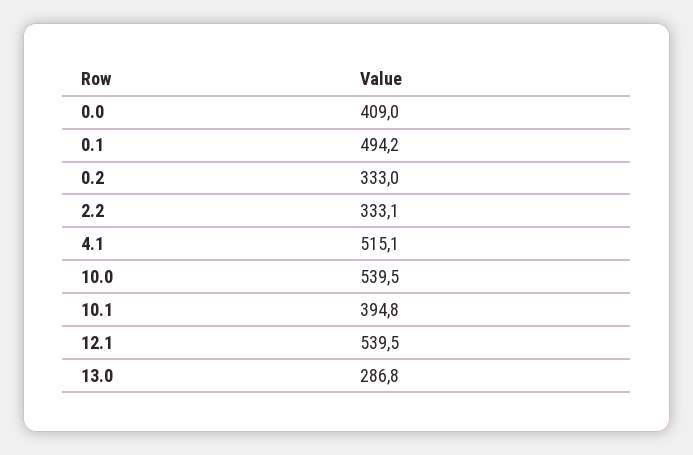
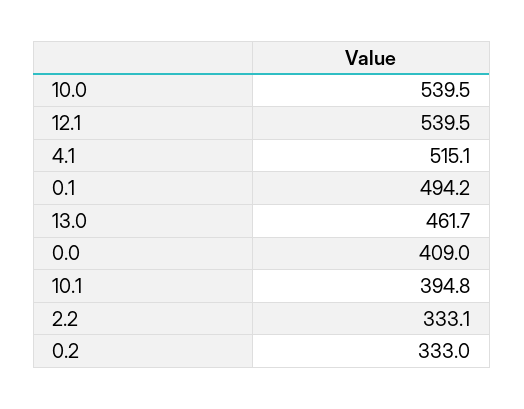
13.0: 286.8 -> 461.7

